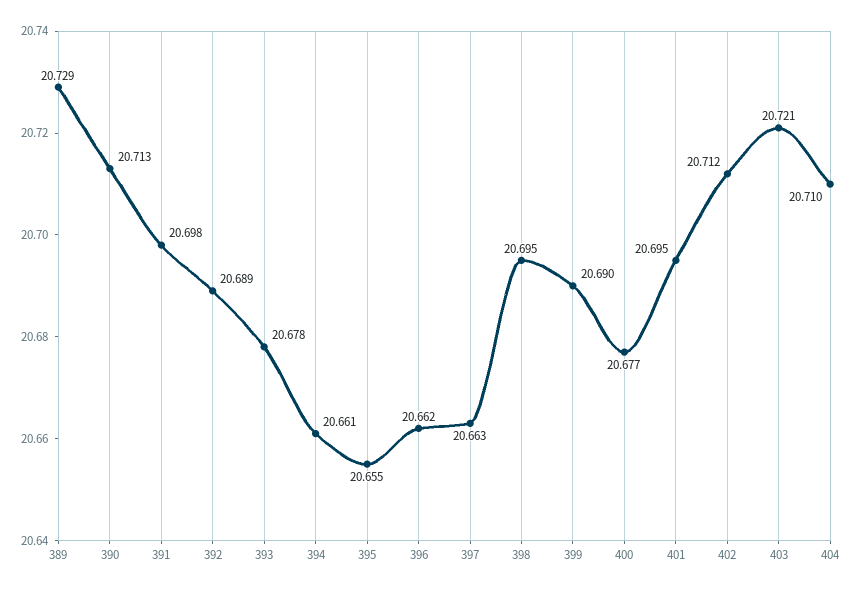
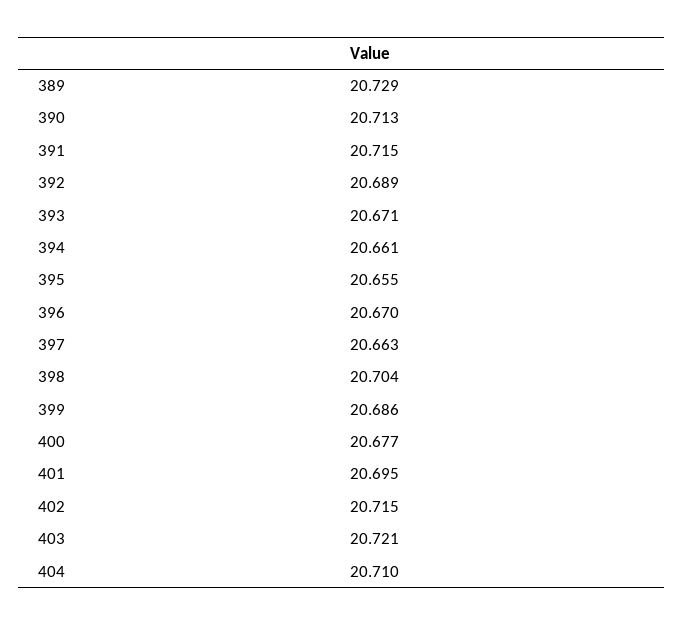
391: 20.698 -> 20.715
393: 20.678 -> 20.671
396: 20.662 -> 20.67
398: 20.695 -> 20.704
399: 20.69 -> 20.686
402: 20.712 -> 20.715

